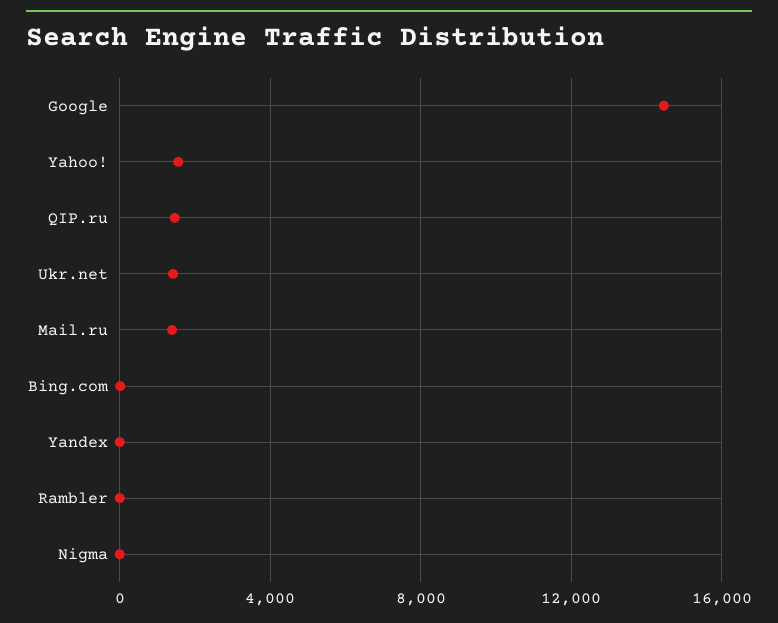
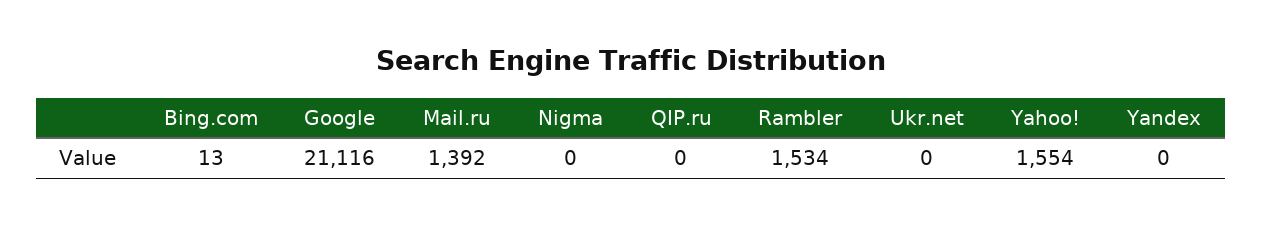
Google: 14500 -> 21116
QIP.ru: 1500 -> 0
Ukr.net: 1500 -> 0
Rambler: 0 -> 1534

